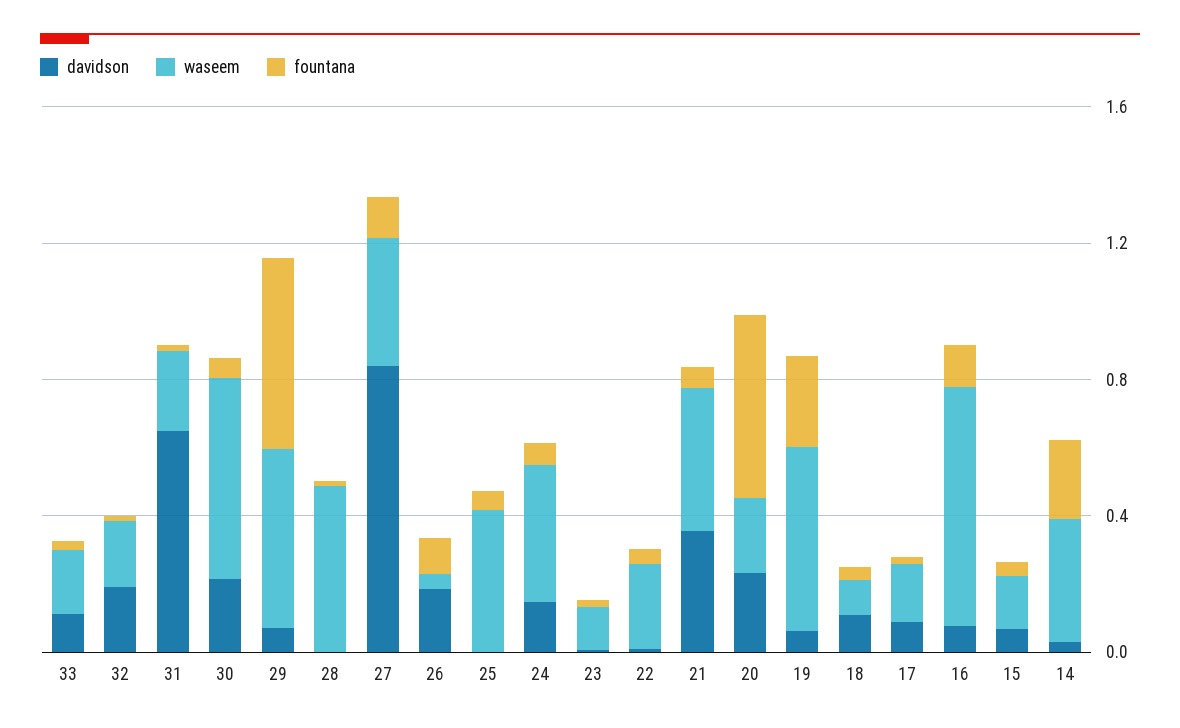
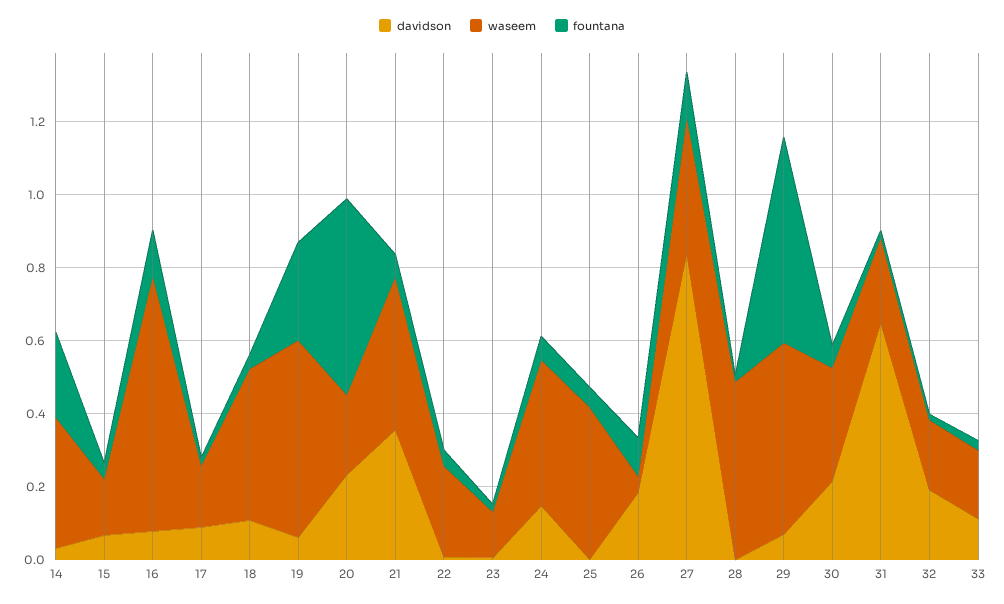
waseem, 30: 0.6 -> 0.3
waseem, 18: 0.1 -> 0.4

